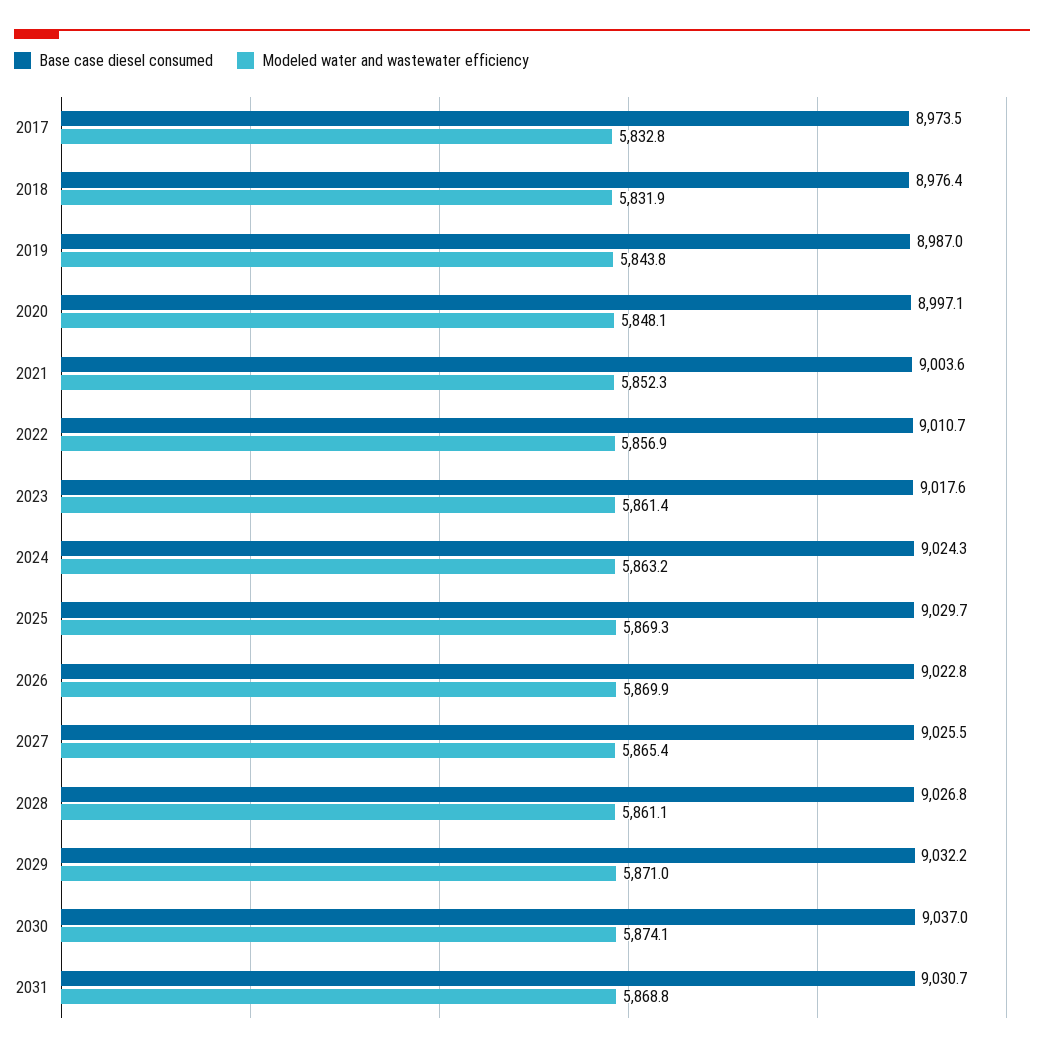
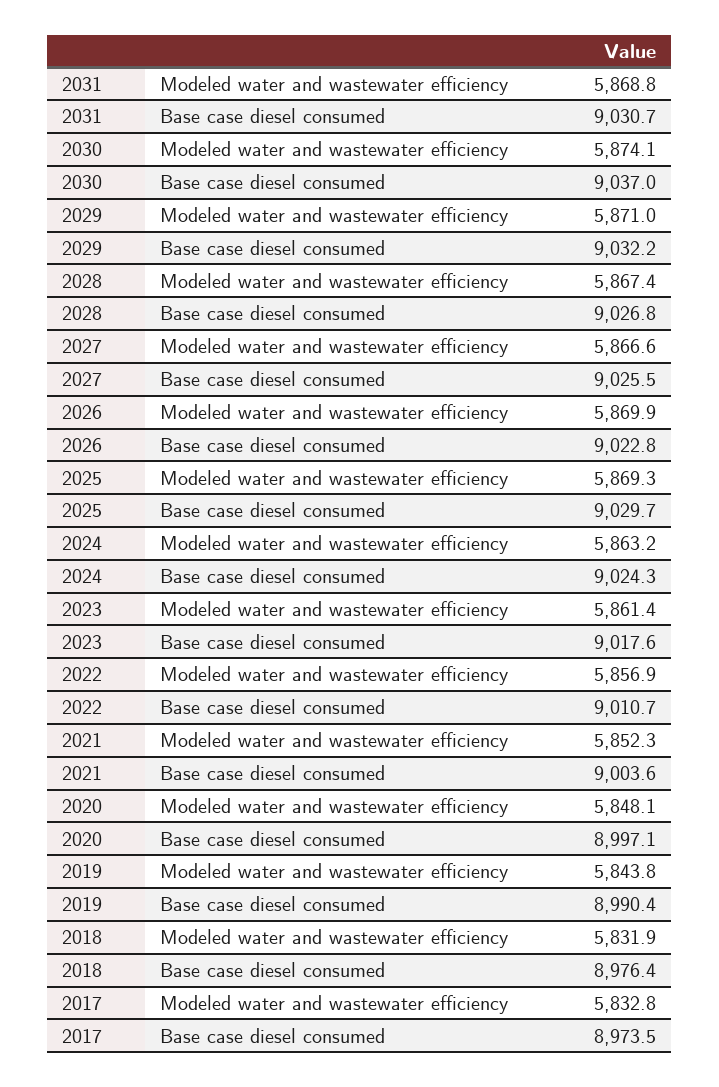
Base case diesel consumed, 2019: 8987 -> 8990.4
Modeled water and wastewater efficiency, 2027: 5865.4 -> 5866.6
Modeled water and wastewater efficiency, 2028: 5861.1 -> 5867.4

